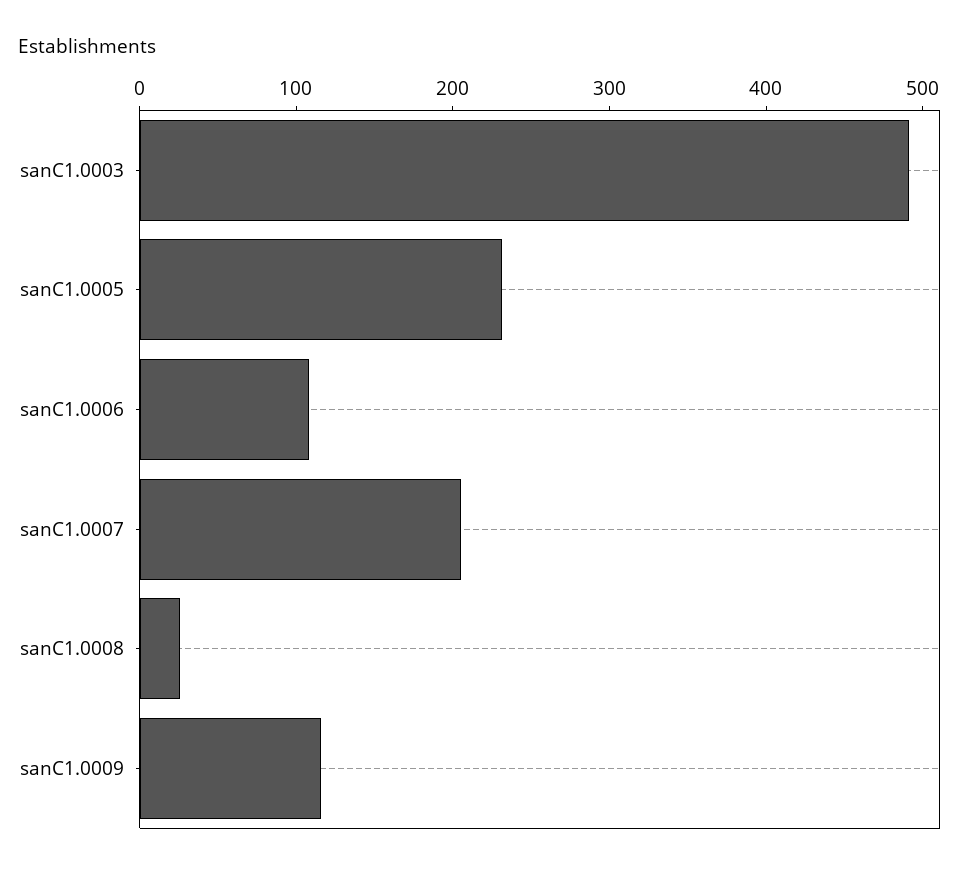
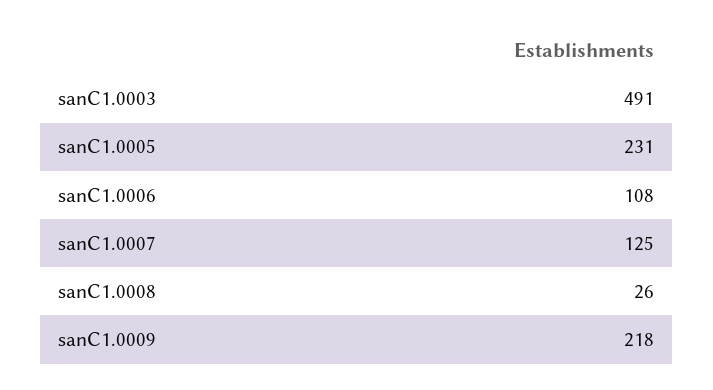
sanC1.0007: 200 -> 125
sanC1.0009: 120 -> 218

